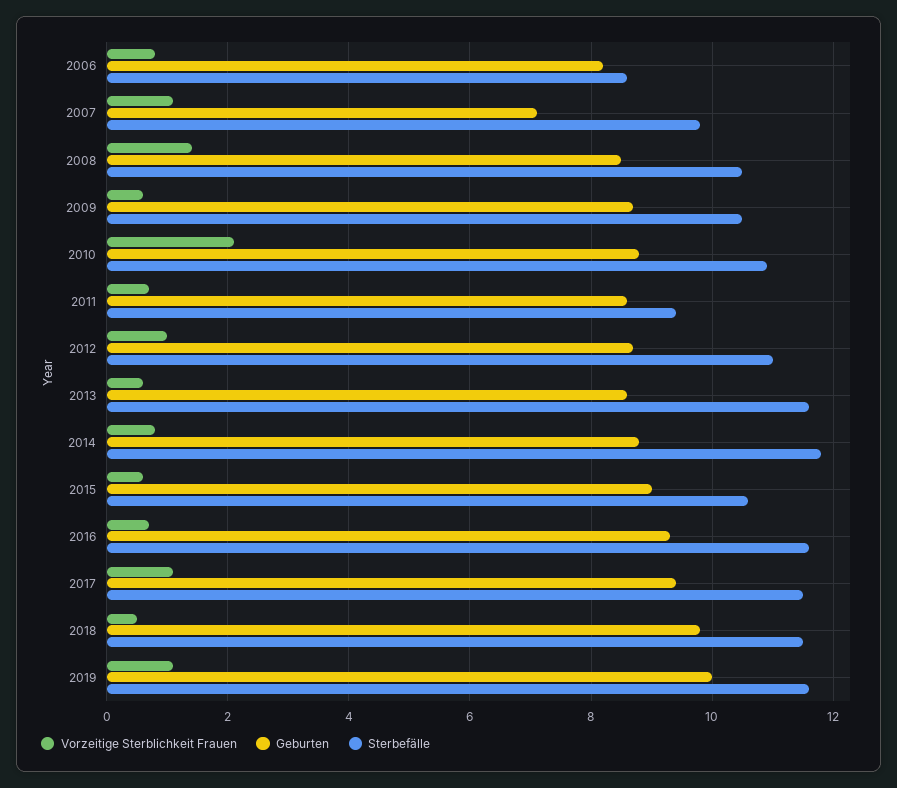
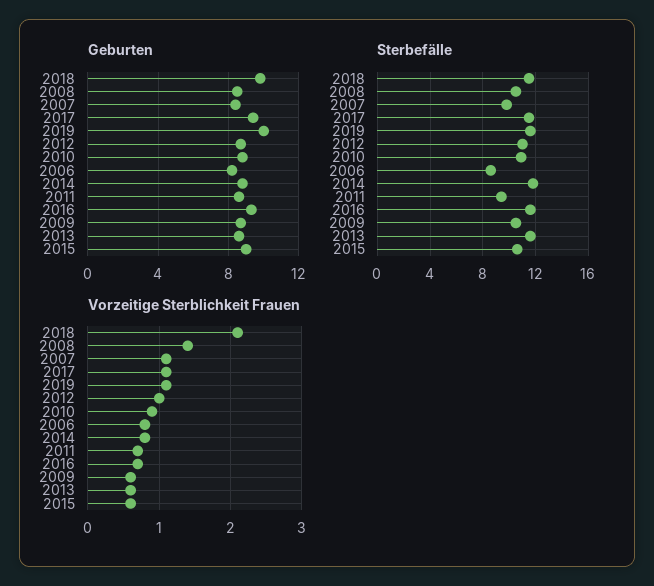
Geburten, 2007: 7 -> 8.5
Vorzeitige Sterblichkeit Frauen, 2010: 2 -> 0.9
Vorzeitige Sterblichkeit Frauen, 2018: 0.5 -> 2.1

